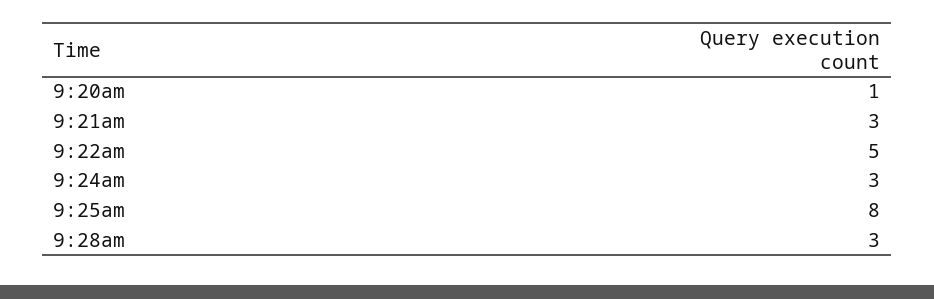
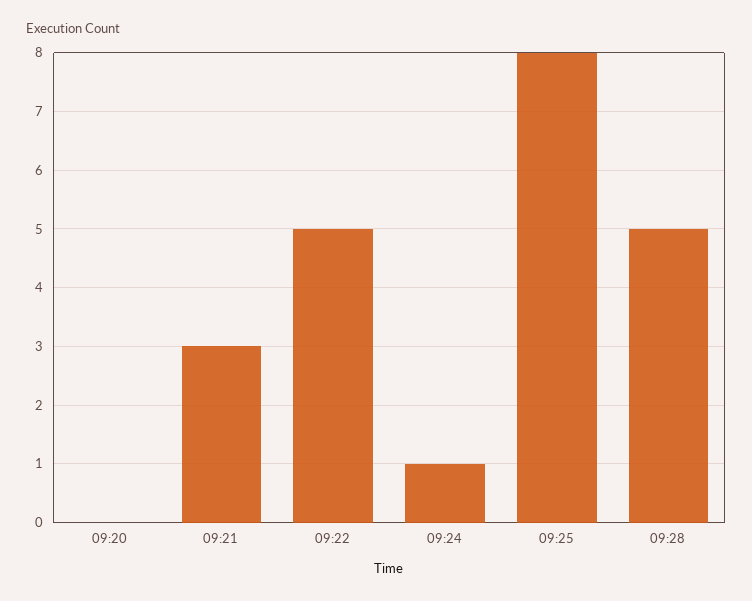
9:20am: 1 -> 0
9:24am: 3 -> 1
9:28am: 3 -> 5

